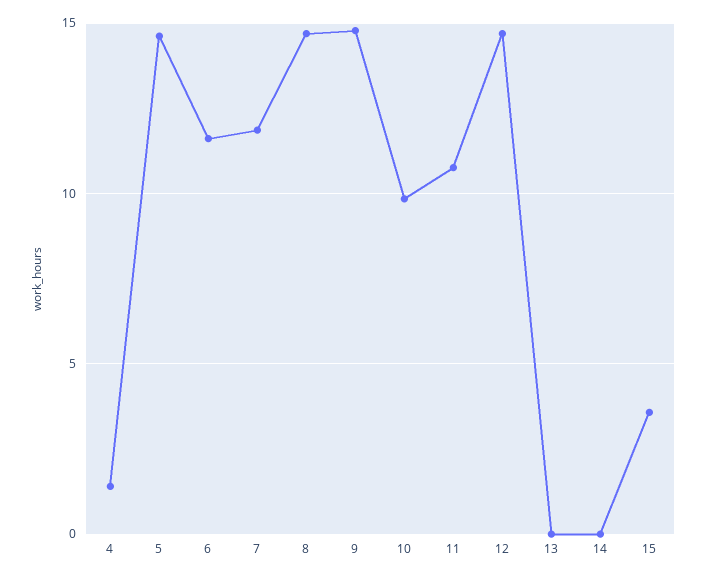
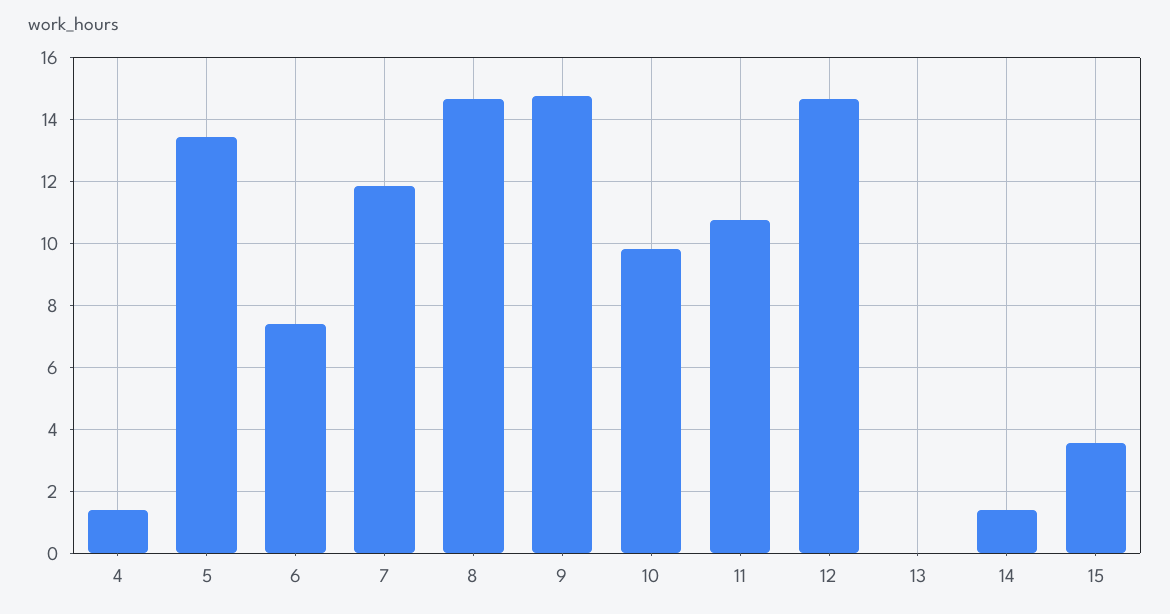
5: 14.5 -> 13.4
6: 11.5 -> 7.4
14: 0 -> 1.4

